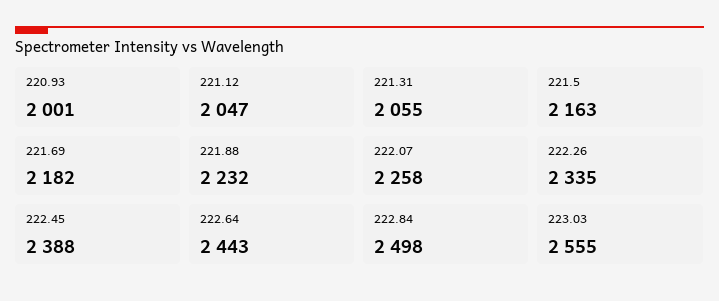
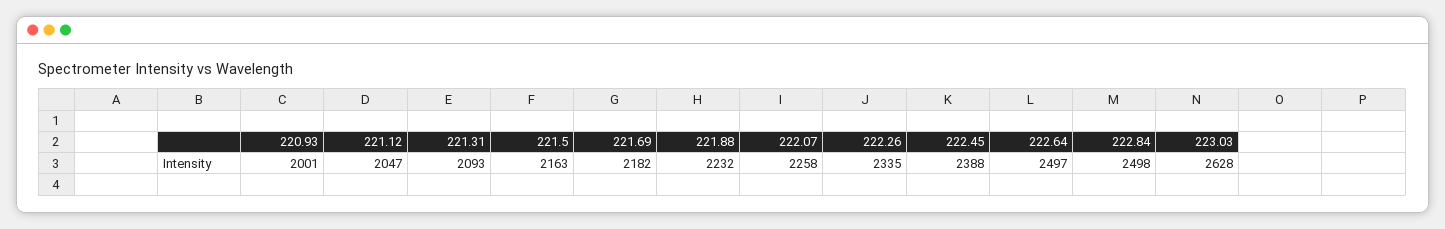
221.31: 2055 -> 2093
222.64: 2443 -> 2497
223.03: 2555 -> 2628

